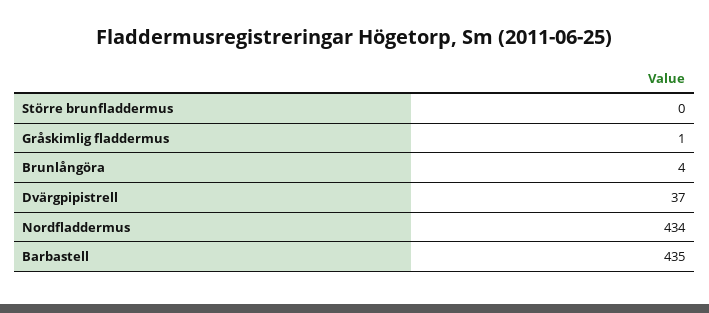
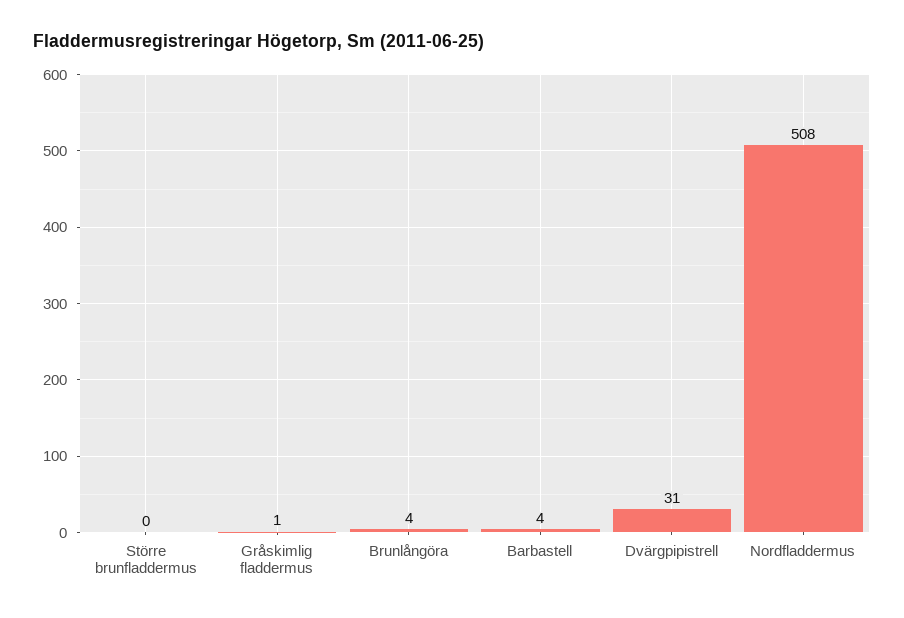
Dvärgpipistrell: 37 -> 31
Nordfladdermus: 434 -> 508
Barbastell: 435 -> 4

